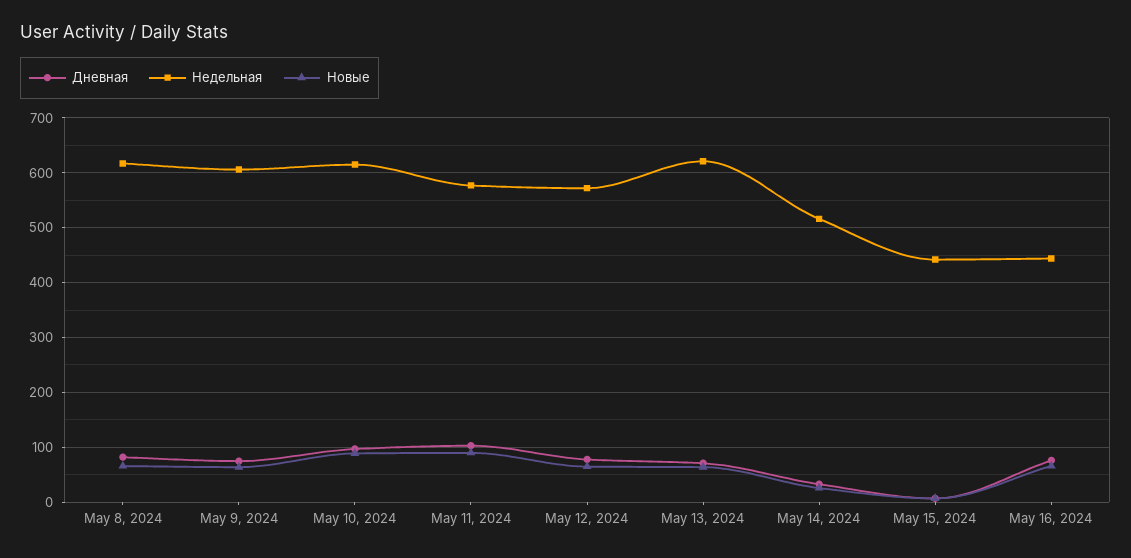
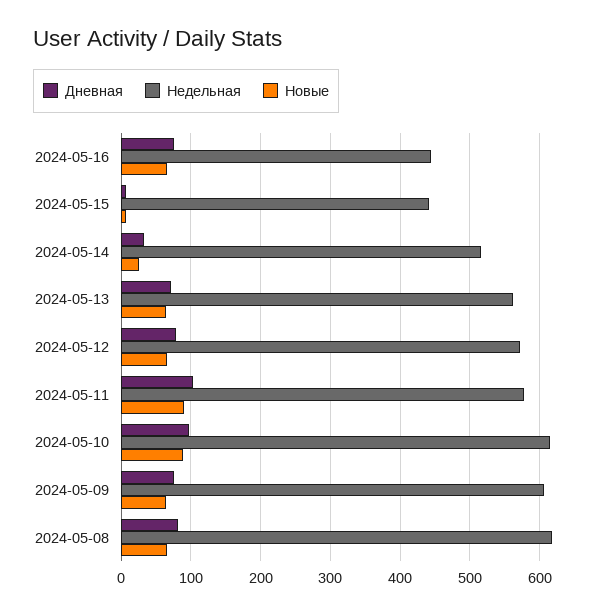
Недельная, May 13, 2024: 620 -> 560

